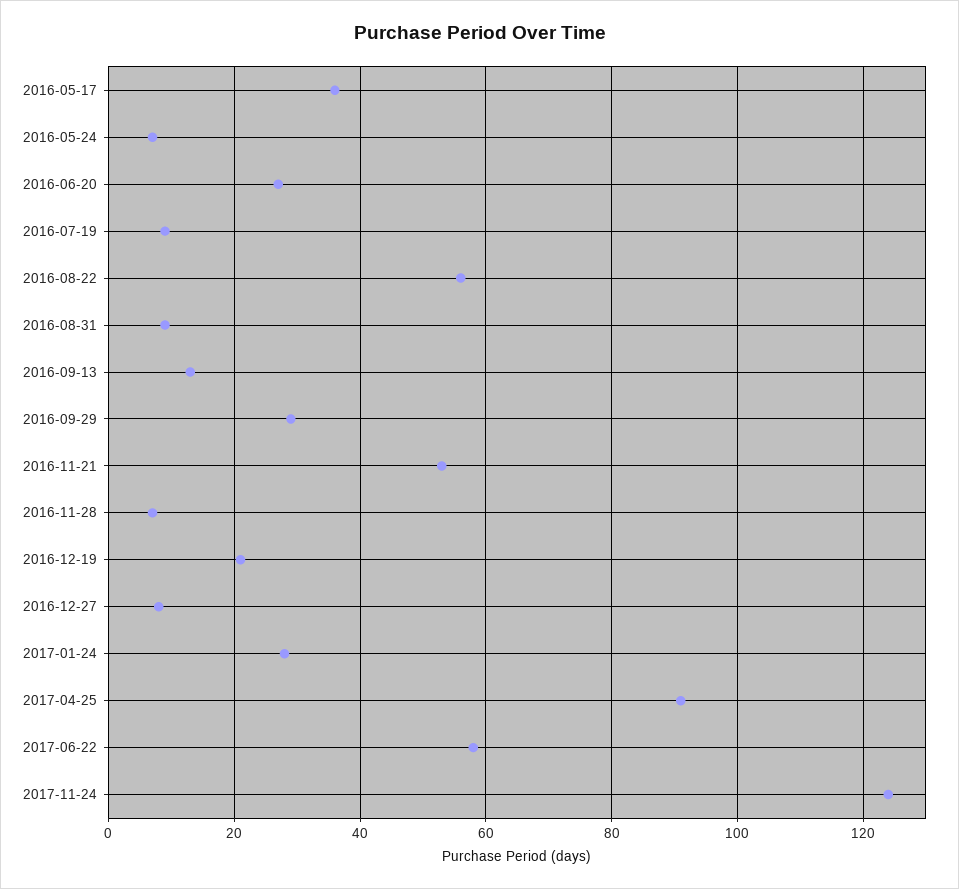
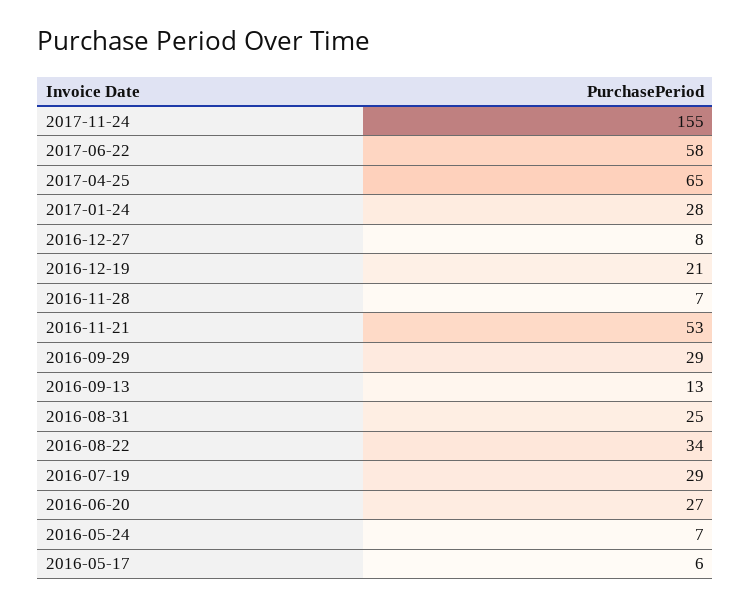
2016-05-17: 35 -> 6
2016-07-19: 10 -> 29
2016-08-22: 55 -> 34
2016-08-31: 10 -> 25
2017-04-25: 90 -> 65
2017-11-24: 125 -> 155

